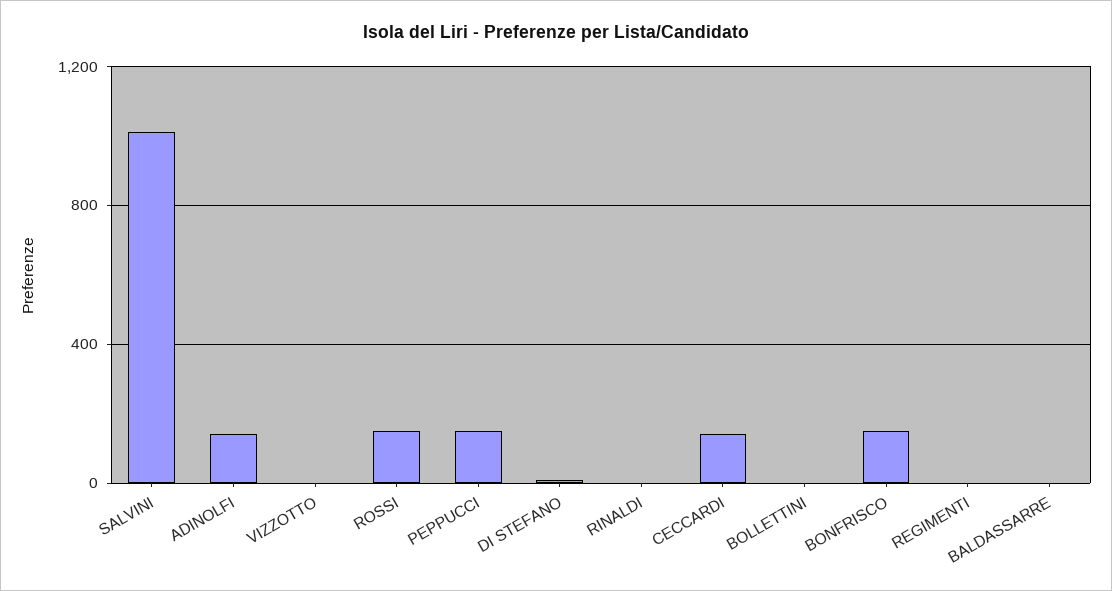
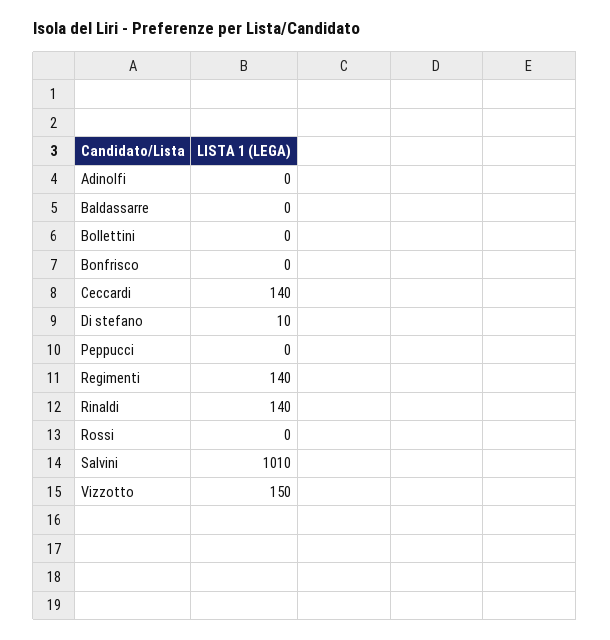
ADINOLFI: 150 -> 0
VIZZOTTO: 0 -> 150
ROSSI: 150 -> 0
PEPPUCCI: 150 -> 0
RINALDI: 0 -> 140
BONFRISCO: 150 -> 0
REGIMENTI: 0 -> 140

